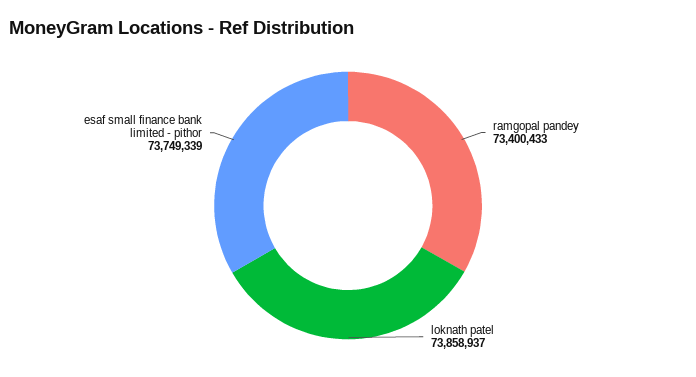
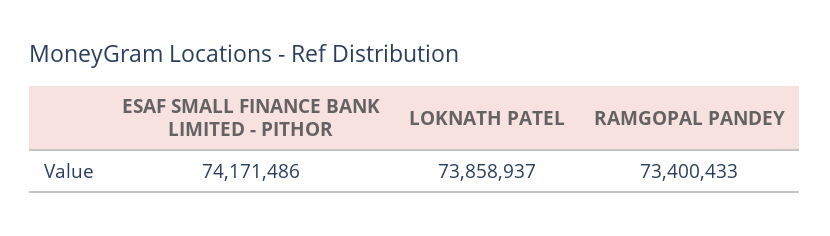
esaf small finance bank limited - pithor: 73749339 -> 74171486

